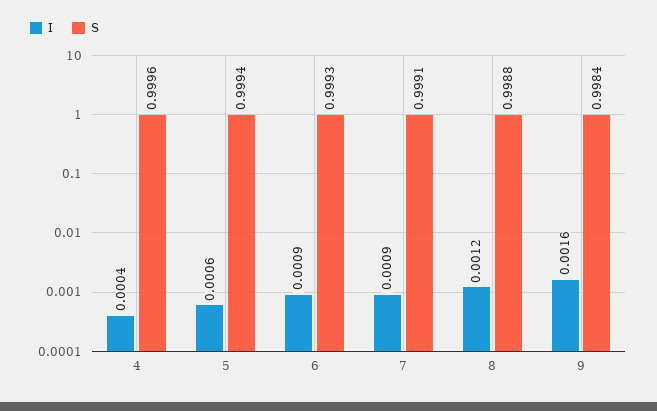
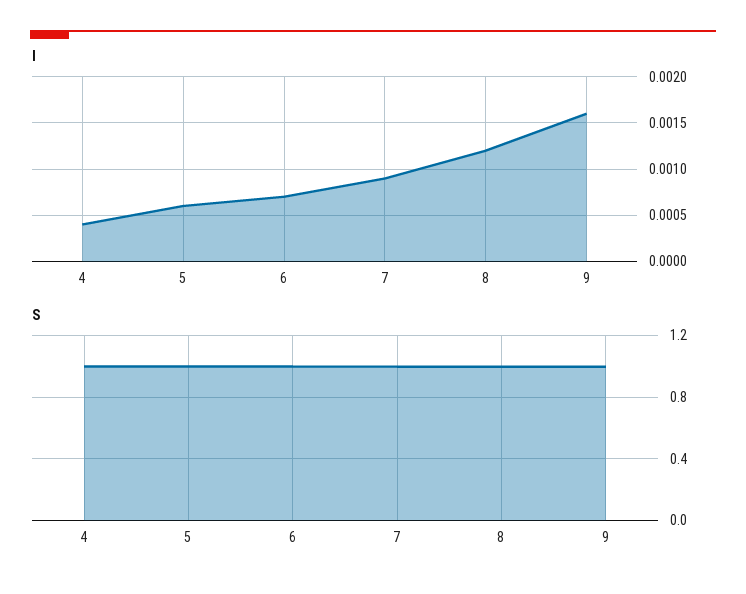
I, 6: 0.0009 -> 0.0007

